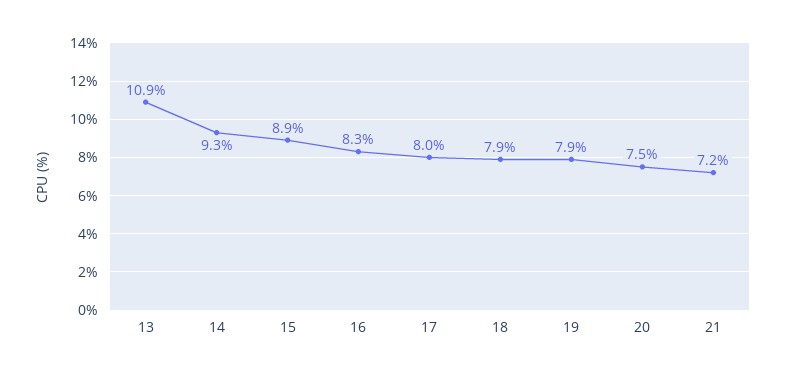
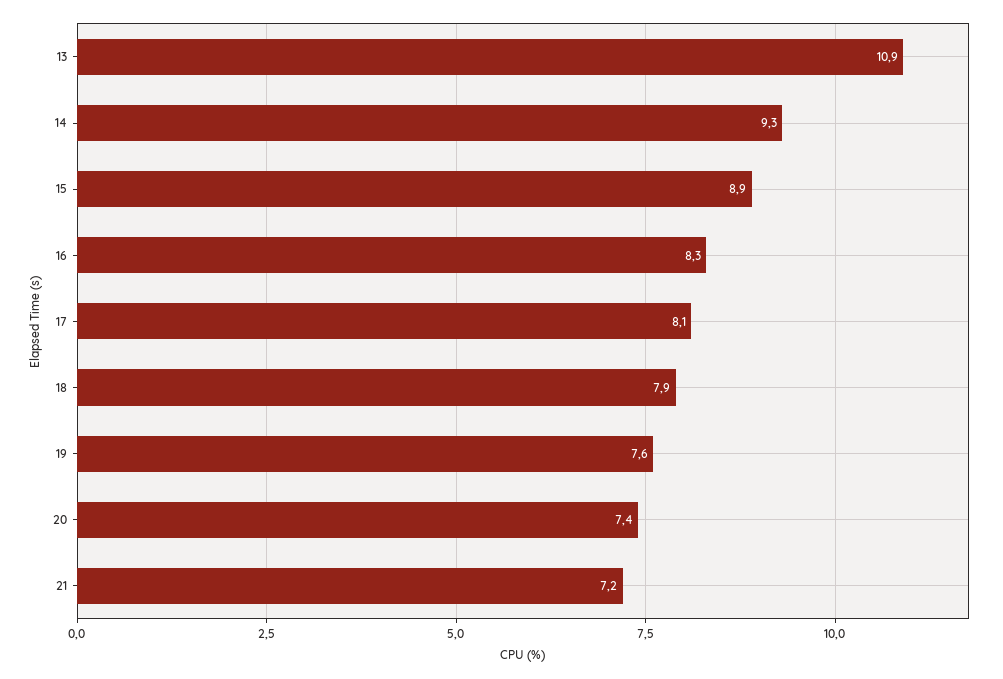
17: 8 -> 8.1
19: 7.9 -> 7.6
20: 7.5 -> 7.4

